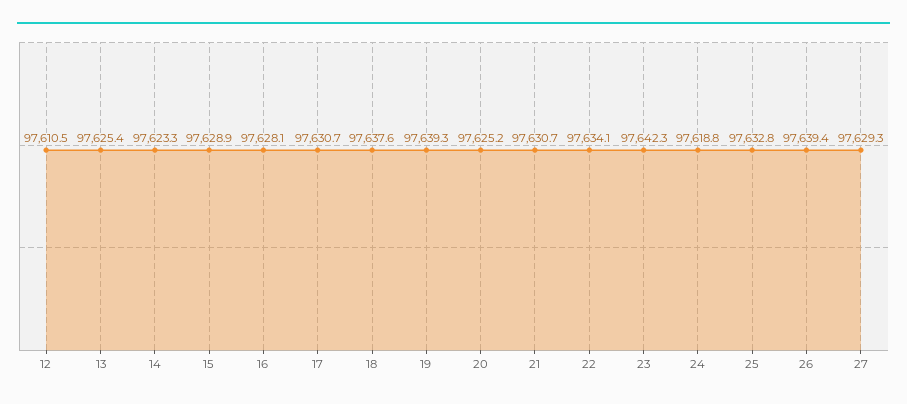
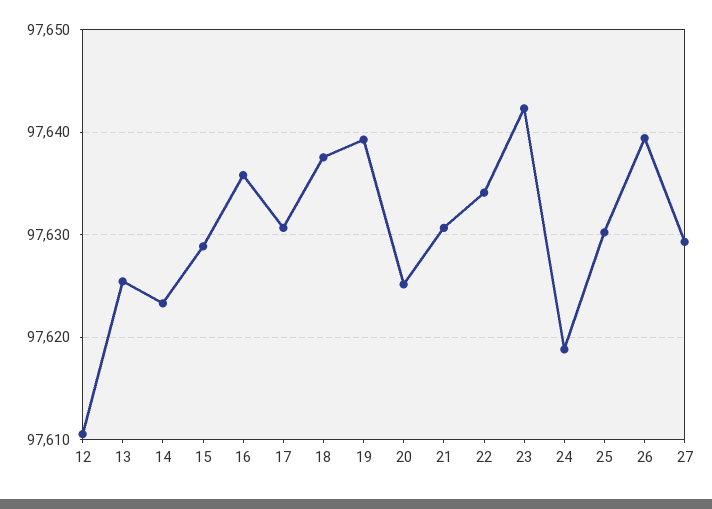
16: 97628.1 -> 97636
25: 97632.8 -> 97630

